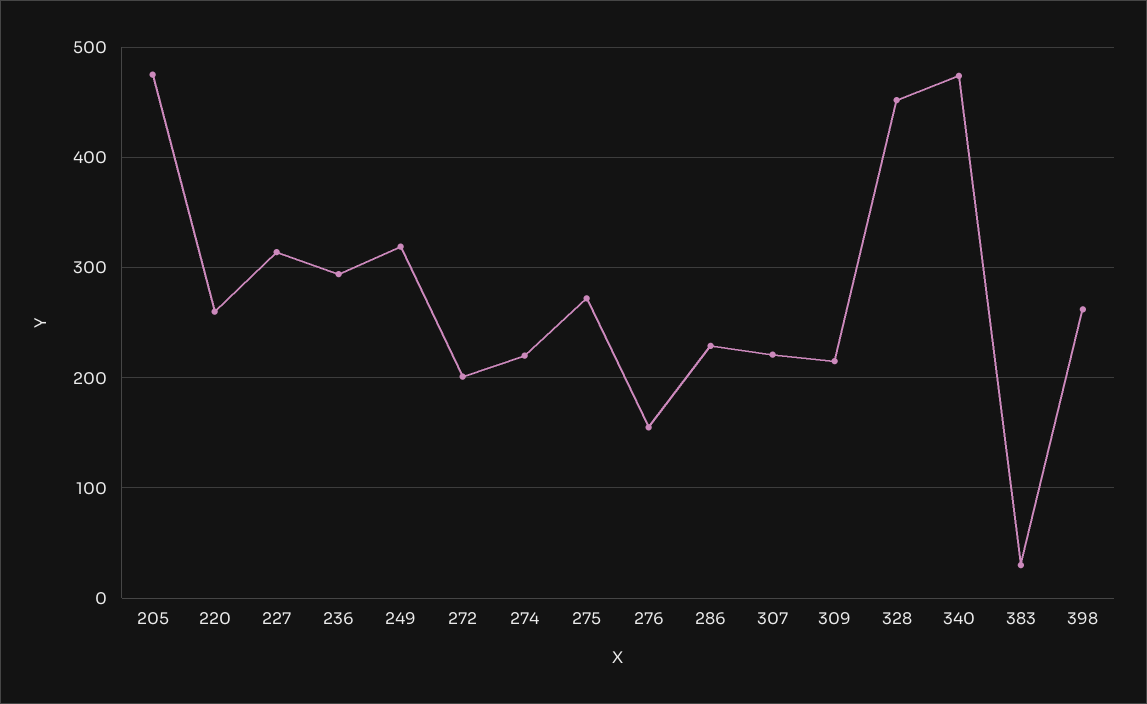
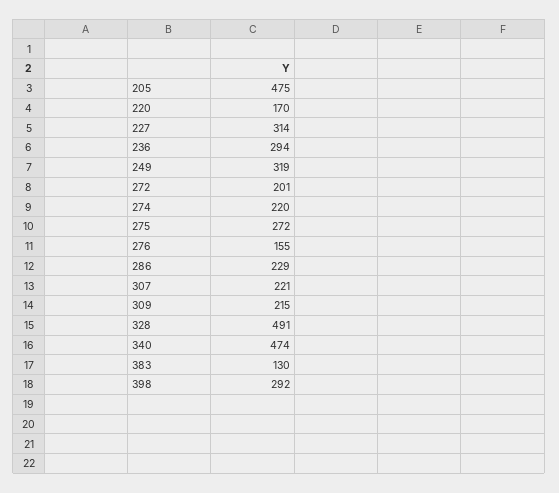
220: 260 -> 170
328: 450 -> 491
383: 30 -> 130
398: 260 -> 292

